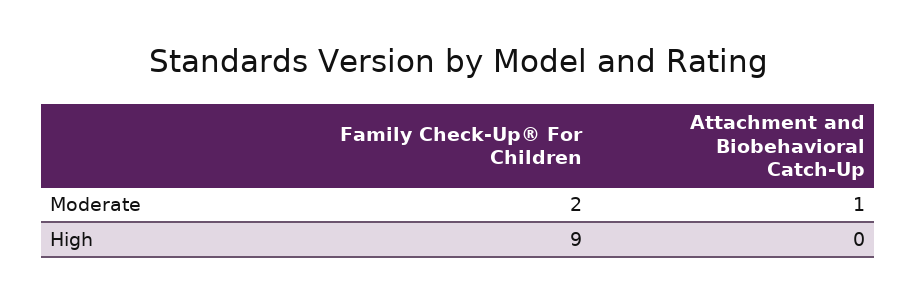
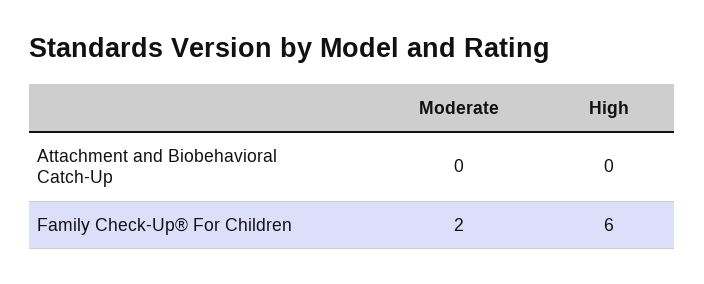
Attachment and Biobehavioral Catch-Up, Moderate: 1 -> 0
Family Check-Up® For Children, High: 9 -> 6

